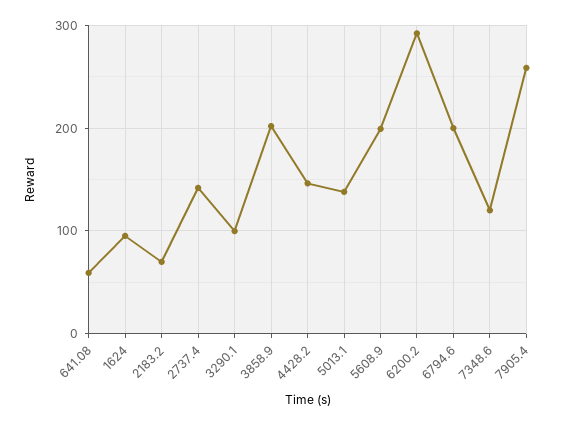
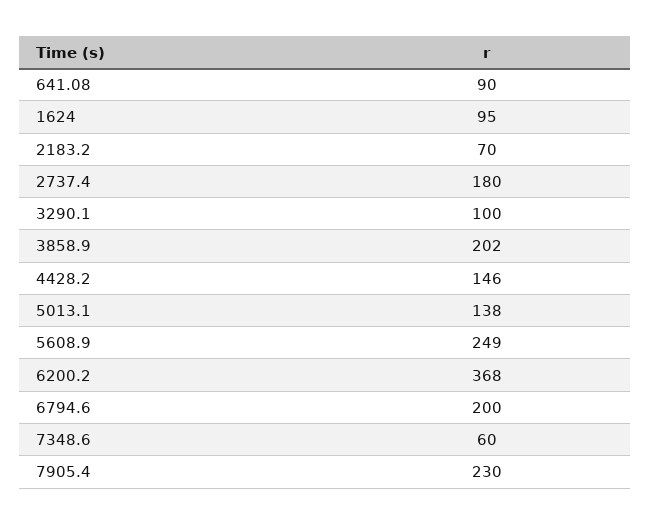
641.08: 60 -> 90
2737.4: 140 -> 180
5608.9: 200 -> 249
6200.2: 290 -> 368
7348.6: 120 -> 60
7905.4: 260 -> 230

